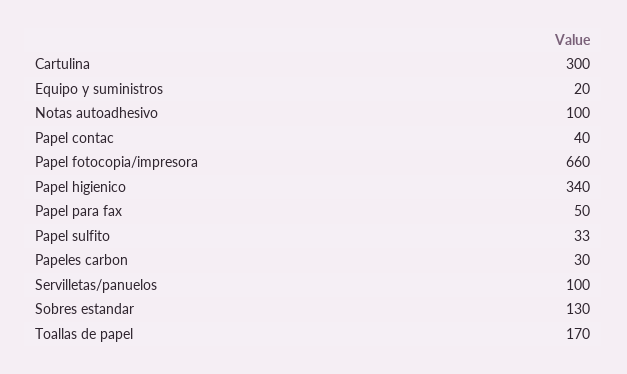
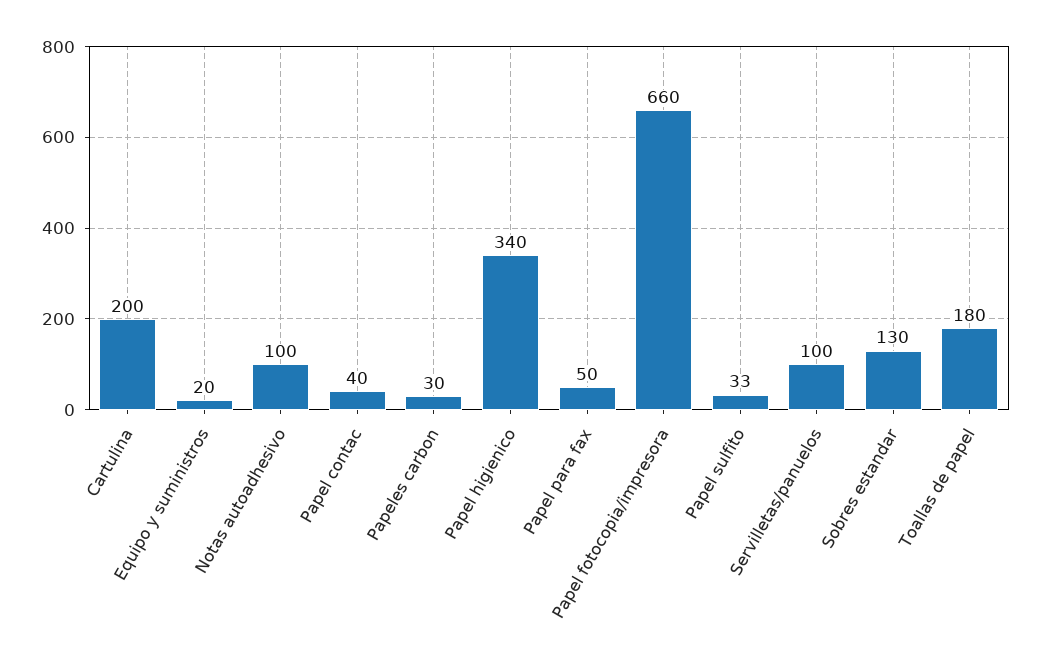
Cartulina: 300 -> 200
Toallas de papel: 170 -> 180

